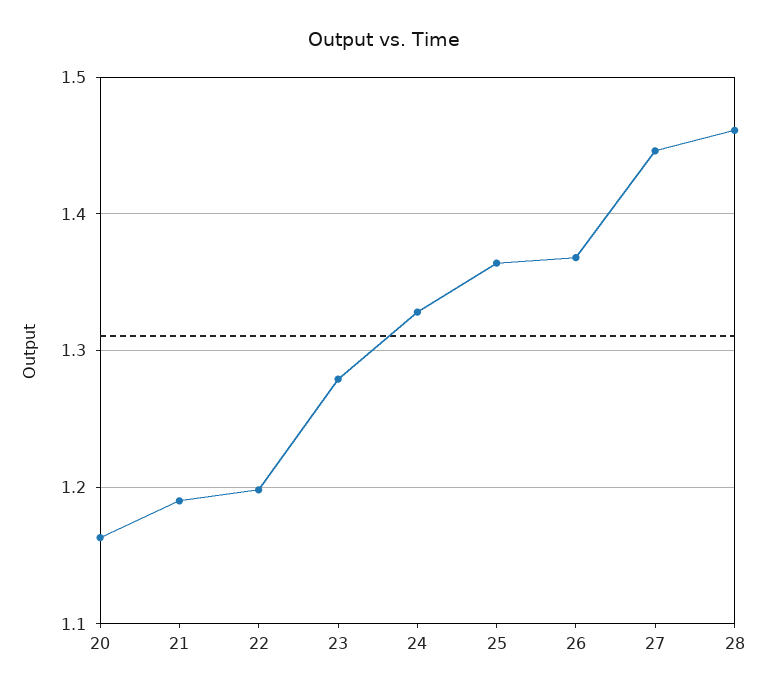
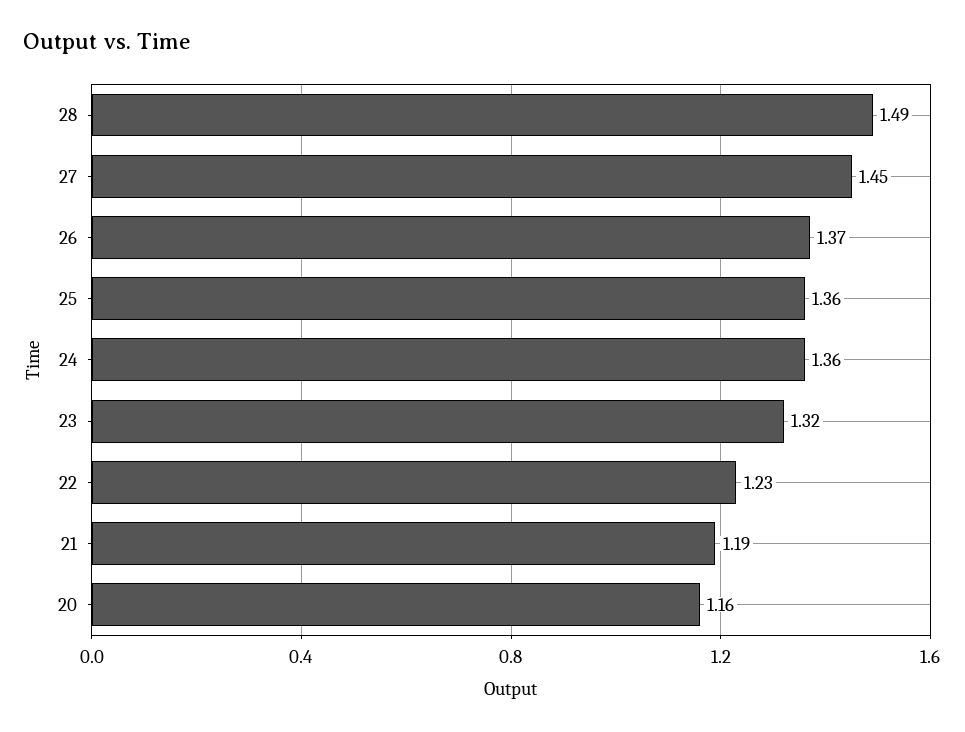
22: 1.2 -> 1.23
23: 1.28 -> 1.32
24: 1.33 -> 1.36
28: 1.46 -> 1.49

